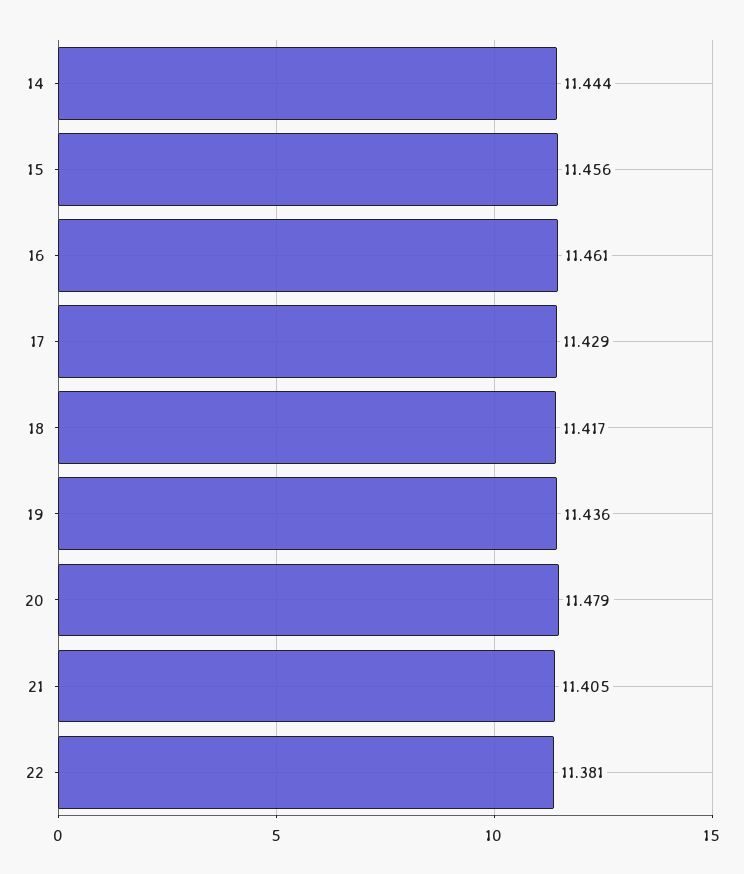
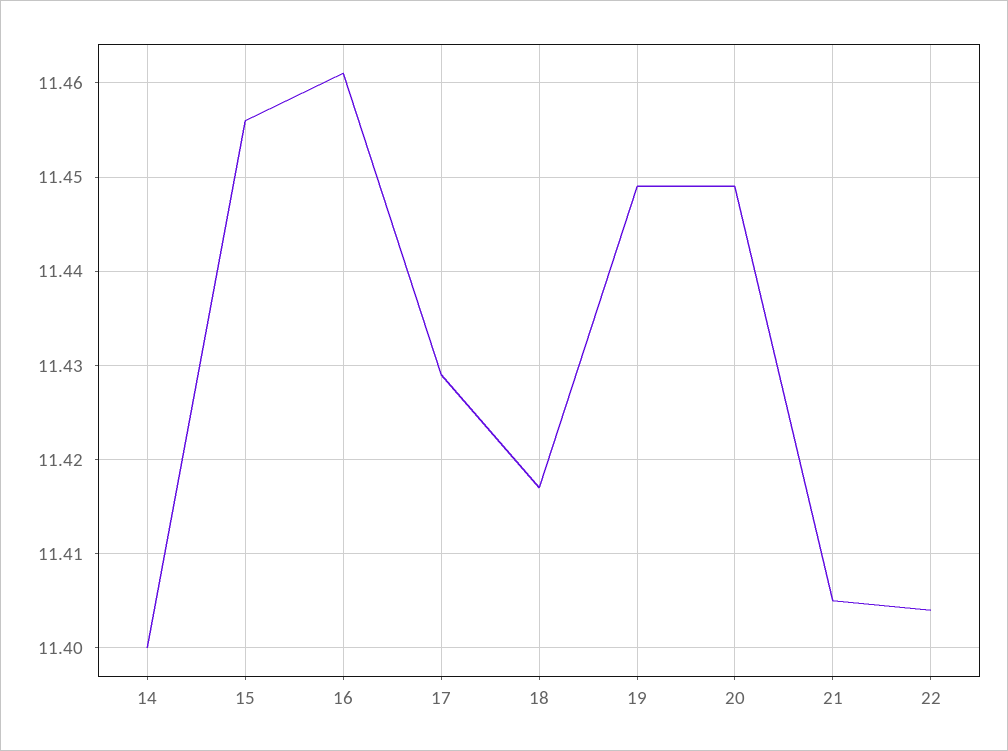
14: 11.444 -> 11.4
19: 11.436 -> 11.449
20: 11.479 -> 11.449
22: 11.381 -> 11.404

